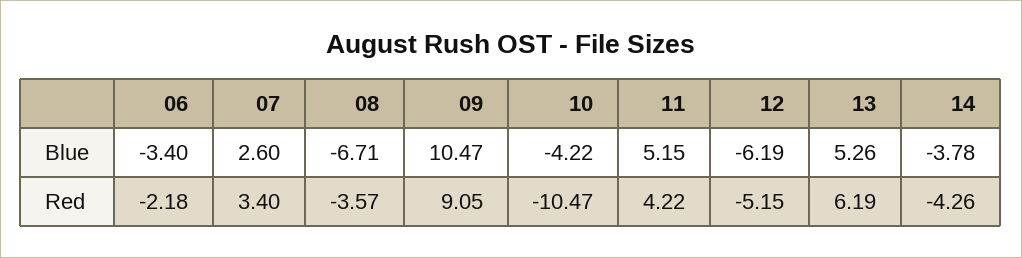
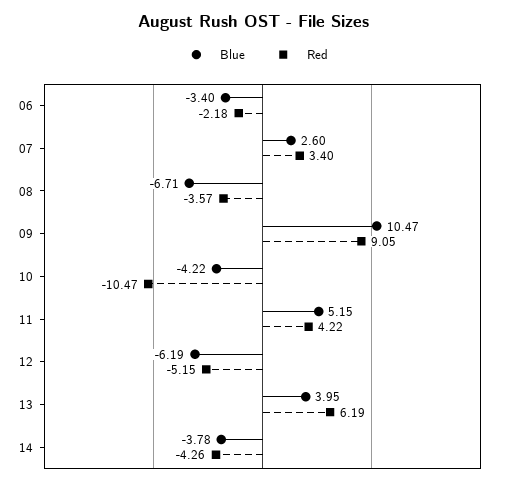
Blue, 13: 5.26 -> 3.95

